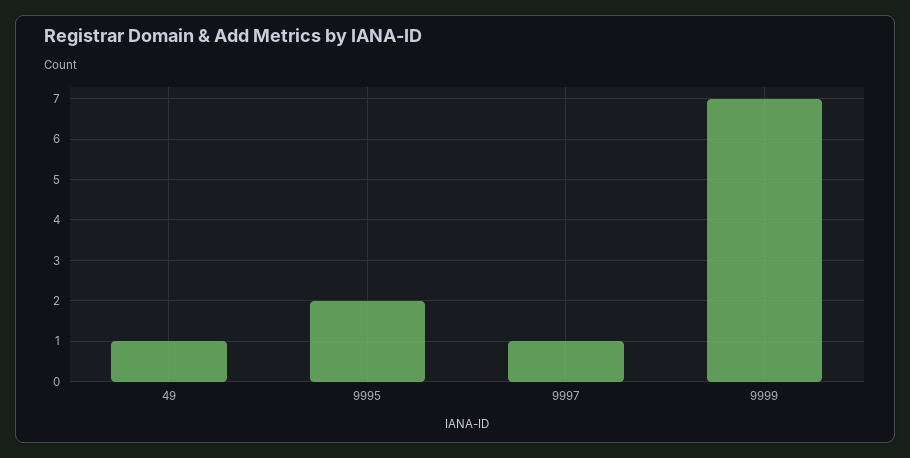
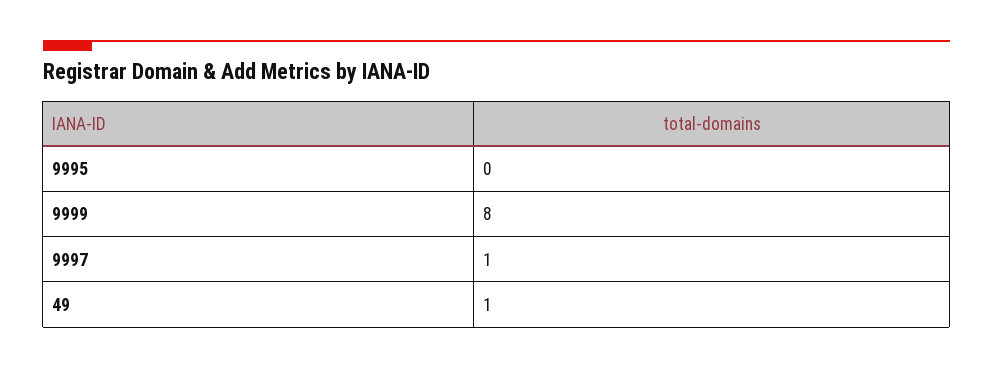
9995: 2 -> 0
9999: 7 -> 8

